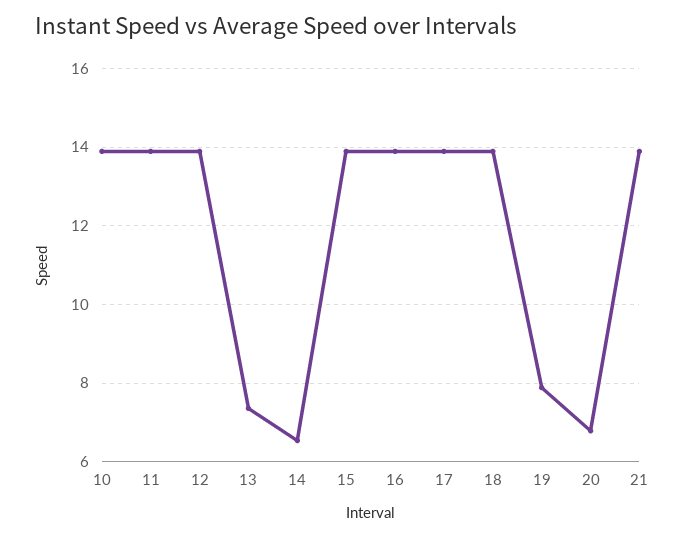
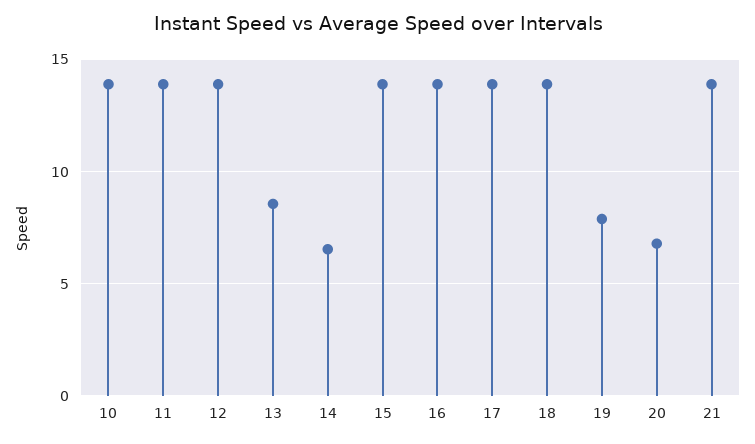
13: 7.4 -> 8.5

